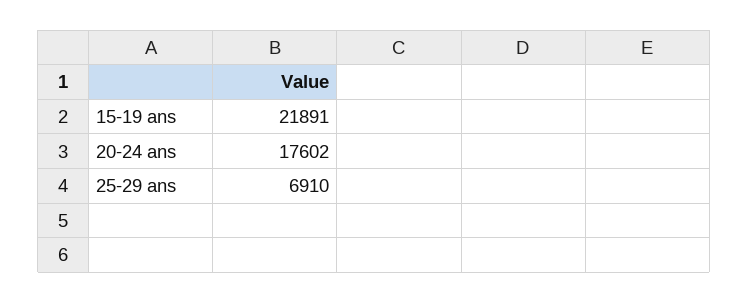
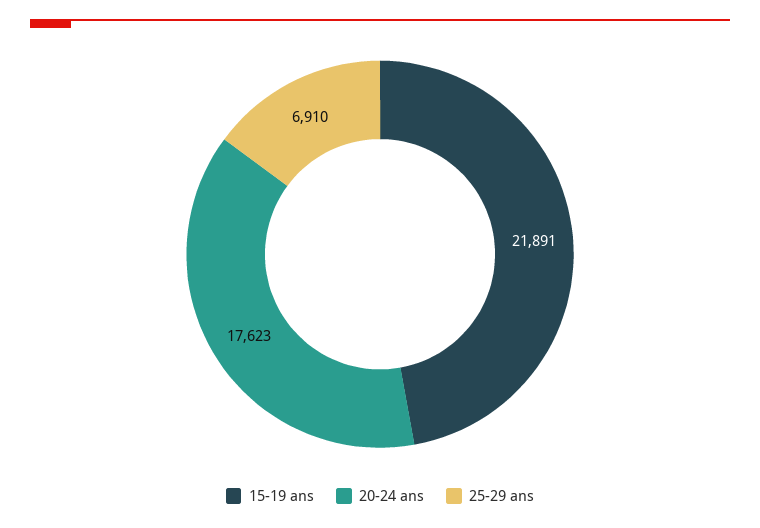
20-24 ans: 17602 -> 17623

